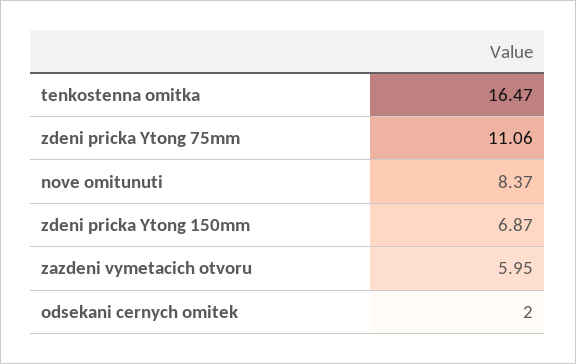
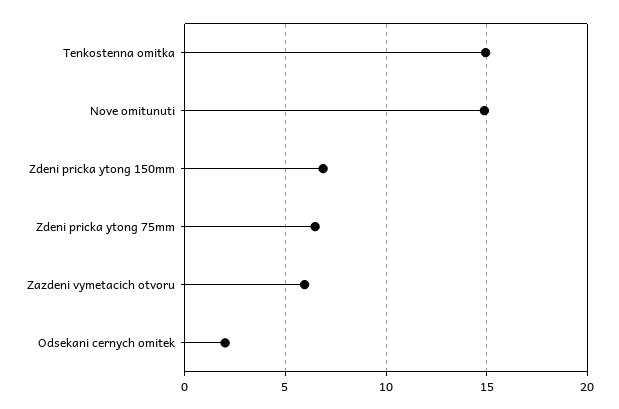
tenkostenna omitka: 16.47 -> 15
zdeni pricka Ytong 75mm: 11.06 -> 6.5
nove omitunuti: 8.37 -> 15

